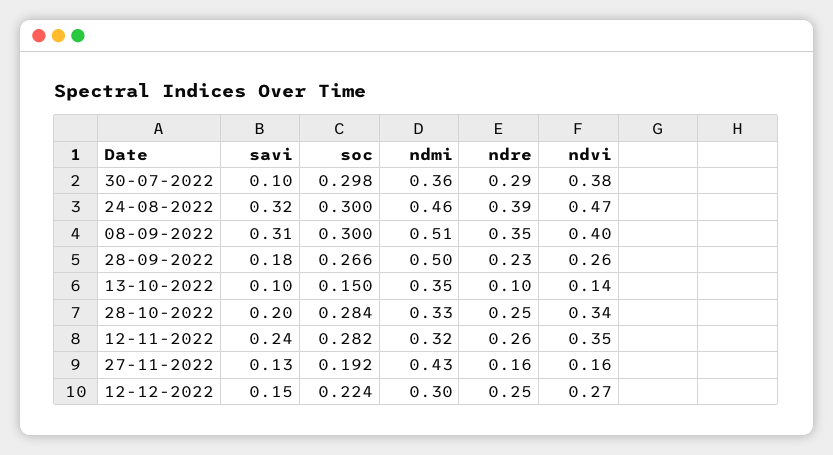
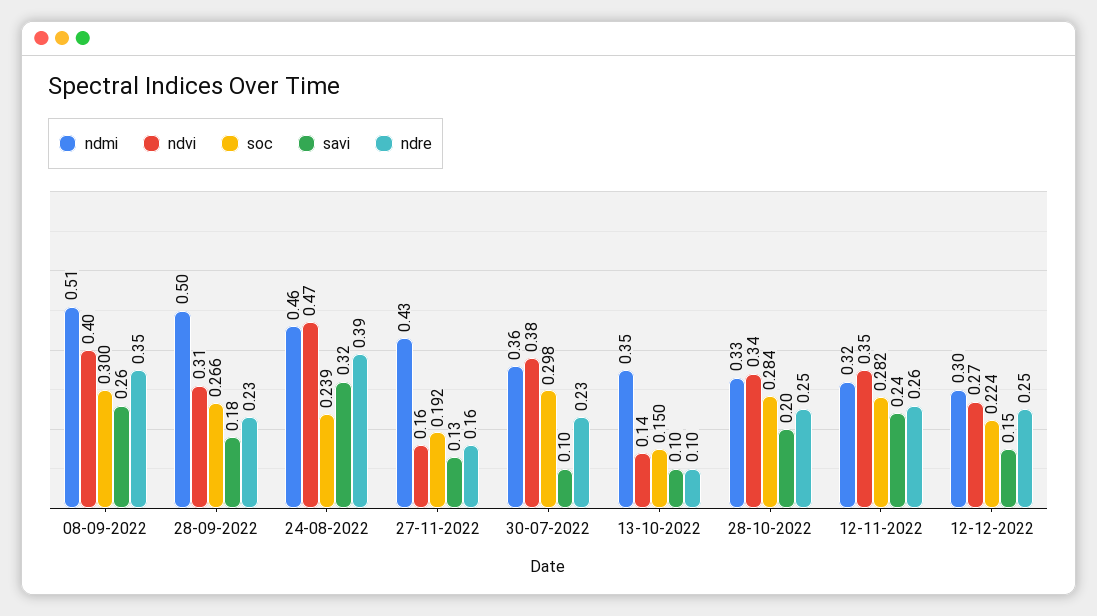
ndre, 30-07-2022: 0.29 -> 0.23
soc, 24-08-2022: 0.3 -> 0.239
savi, 08-09-2022: 0.31 -> 0.26
ndvi, 28-09-2022: 0.26 -> 0.31

